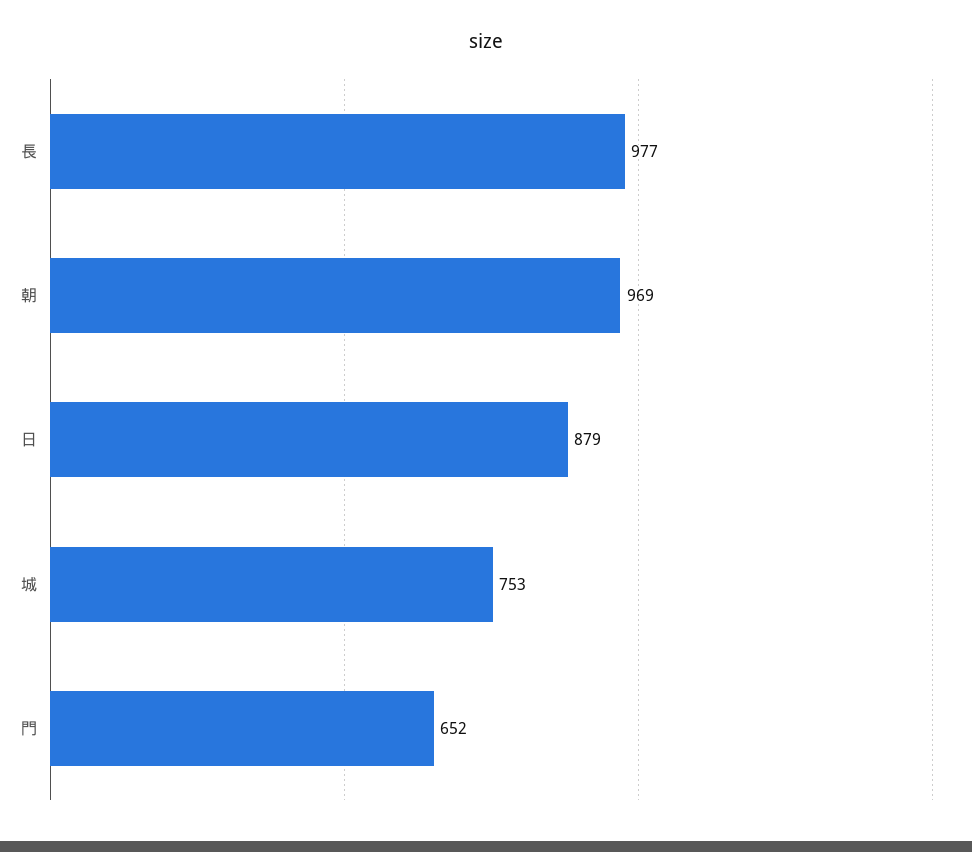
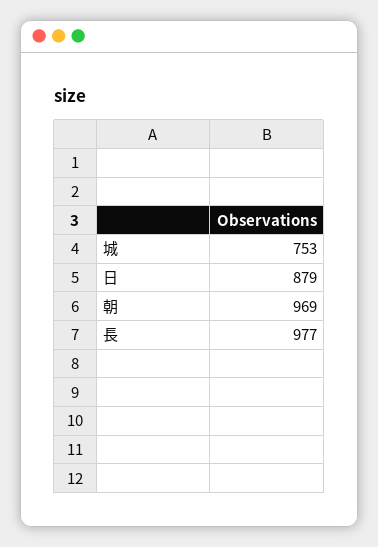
門: 652 -> none

